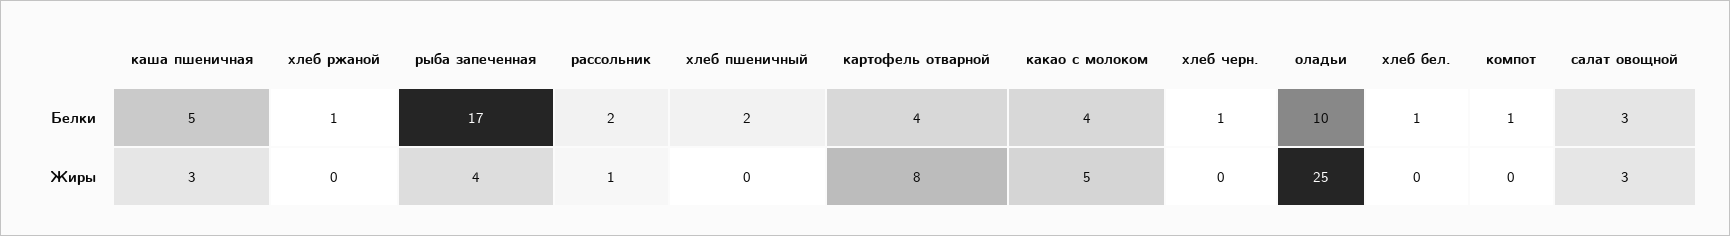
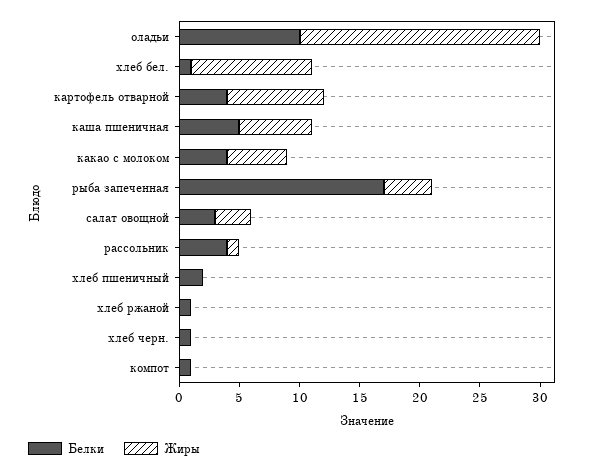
Белки, рассольник: 2 -> 4
Жиры, каша пшеничная: 3 -> 6
Жиры, оладьи: 25 -> 20
Жиры, хлеб бел.: 0 -> 10

